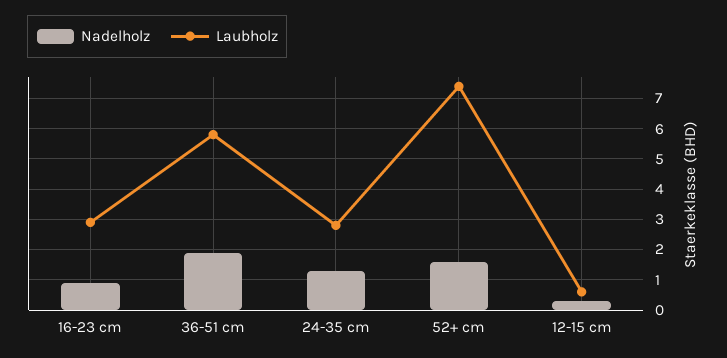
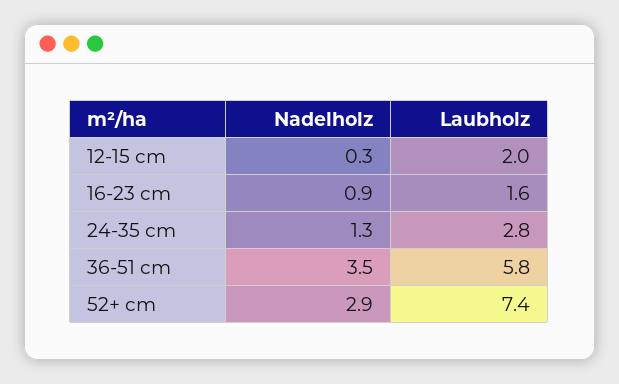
Laubholz, 16-23 cm: 3 -> 1.6
Nadelholz, 36-51 cm: 2 -> 3.5
Nadelholz, 52+ cm: 1.5 -> 2.9
Laubholz, 12-15 cm: 0.5 -> 2

